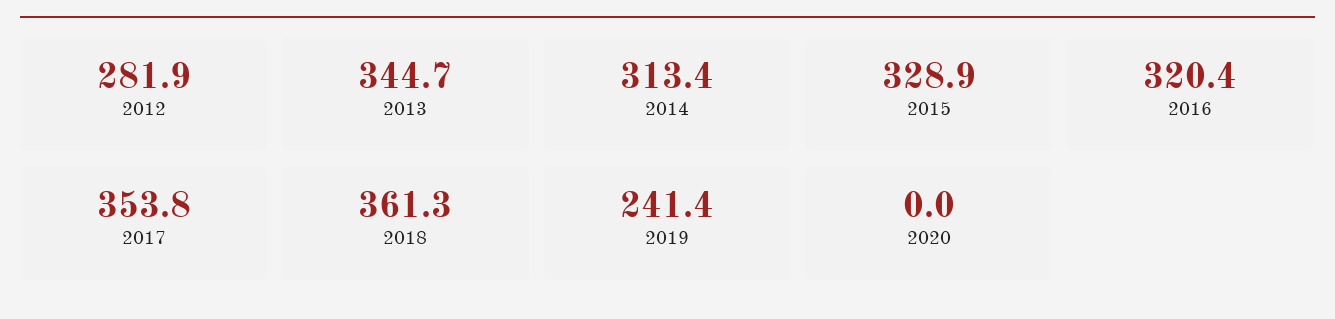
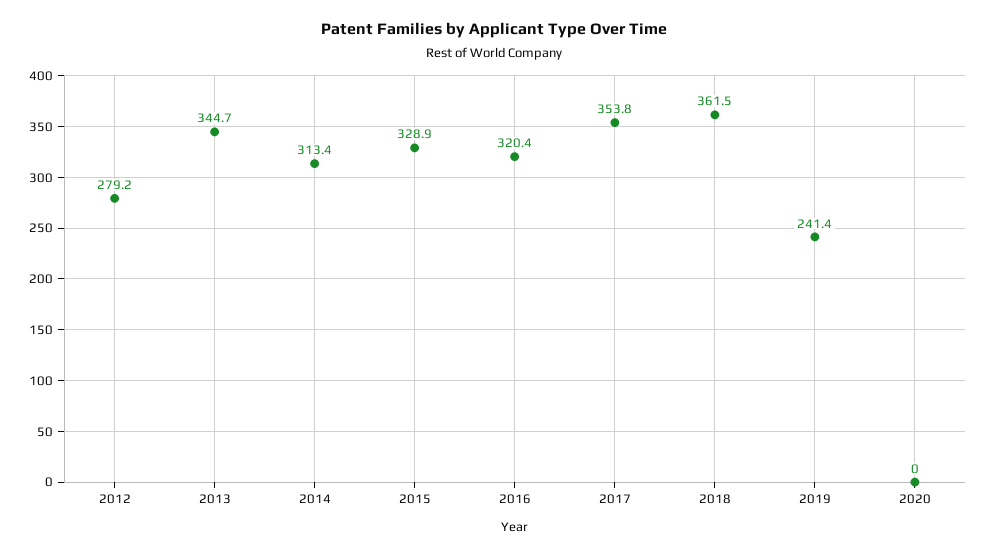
2012: 281.9 -> 279.2
2018: 361.3 -> 361.5

